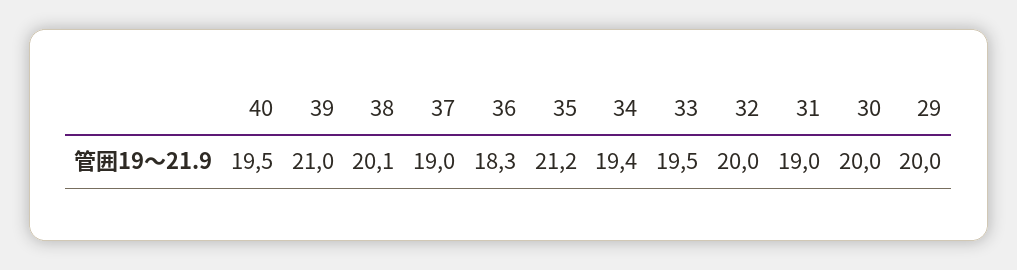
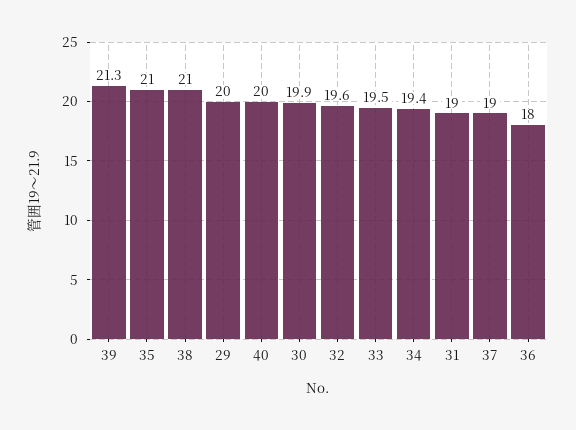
40: 19.5 -> 20
39: 21 -> 21.3
38: 20.1 -> 21
36: 18.3 -> 18
35: 21.2 -> 21
32: 20 -> 19.6
30: 20 -> 19.9

